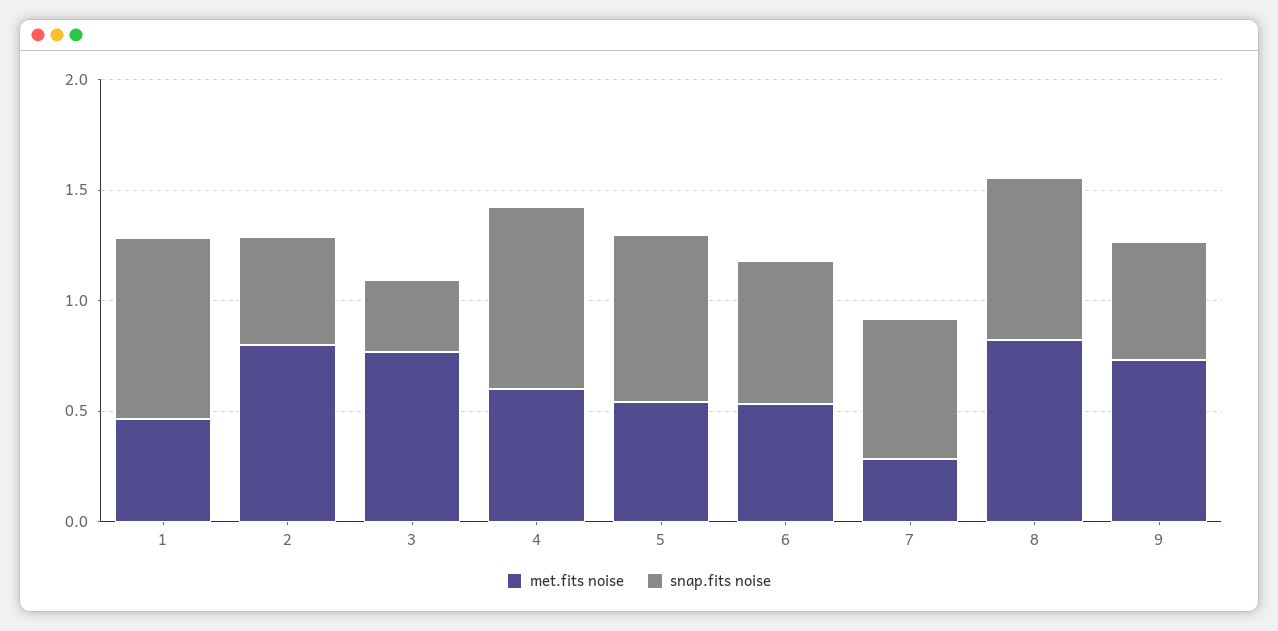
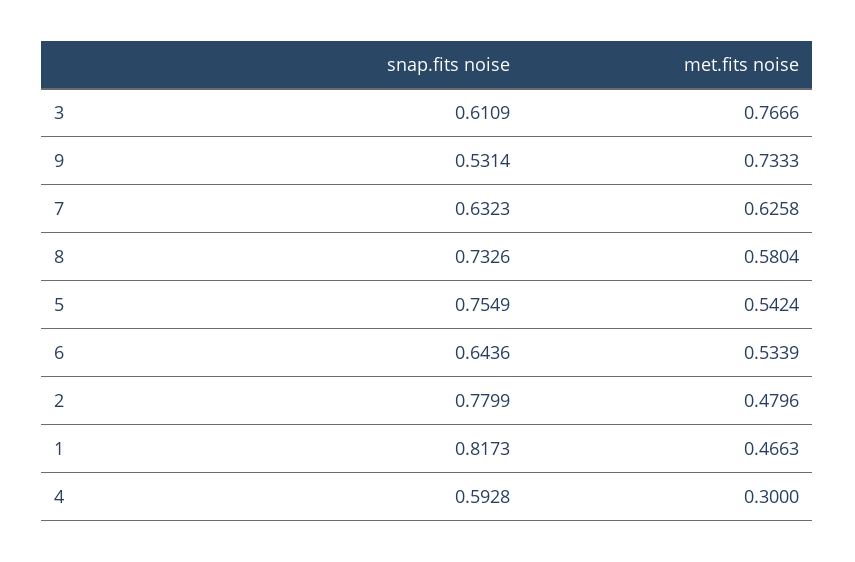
met.fits noise, 2: 0.8 -> 0.4796
snap.fits noise, 2: 0.5 -> 0.7799
snap.fits noise, 3: 0.3 -> 0.6109
met.fits noise, 4: 0.6 -> 0.3
snap.fits noise, 4: 0.8 -> 0.5928
met.fits noise, 7: 0.3 -> 0.6258
met.fits noise, 8: 0.8 -> 0.5804

